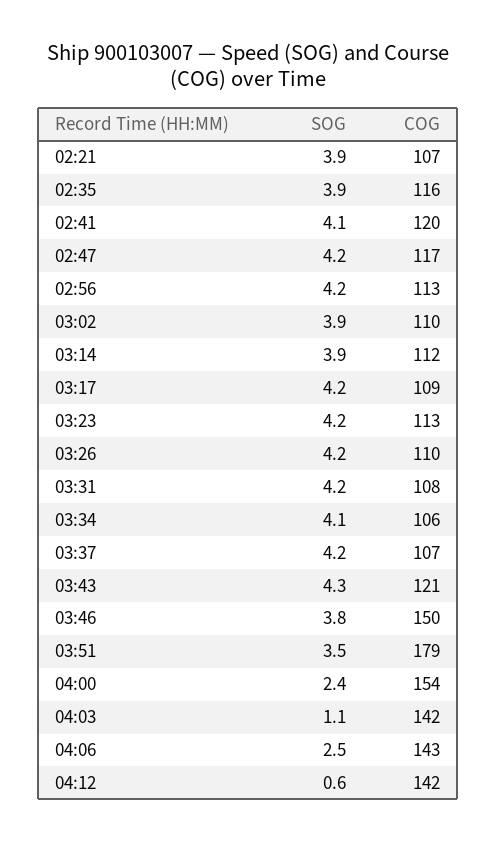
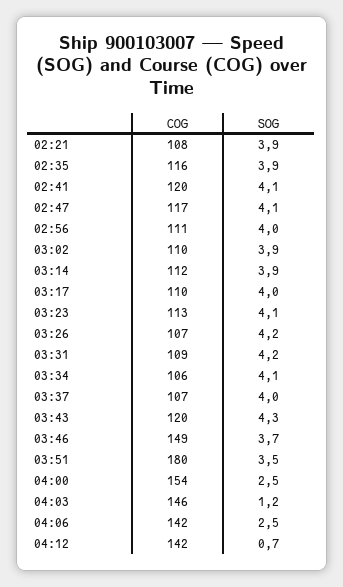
COG, 02:21: 107 -> 108
SOG, 02:47: 4.2 -> 4.1
SOG, 02:56: 4.2 -> 4
COG, 02:56: 113 -> 111
SOG, 03:17: 4.2 -> 4
COG, 03:17: 109 -> 110
SOG, 03:23: 4.2 -> 4.1
COG, 03:26: 110 -> 107
COG, 03:31: 108 -> 109
SOG, 03:37: 4.2 -> 4
COG, 03:43: 121 -> 120
SOG, 03:46: 3.8 -> 3.7
COG, 03:46: 150 -> 149
COG, 03:51: 179 -> 180
SOG, 04:00: 2.4 -> 2.5
SOG, 04:03: 1.1 -> 1.2
COG, 04:03: 142 -> 146
COG, 04:06: 143 -> 142
SOG, 04:12: 0.6 -> 0.7

